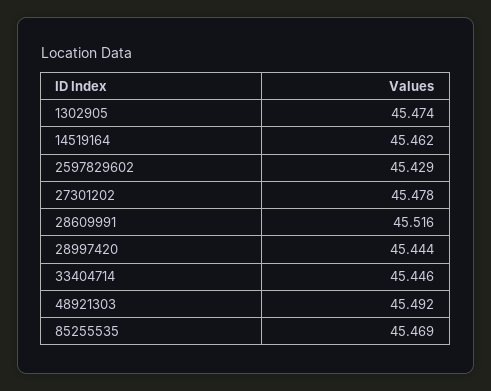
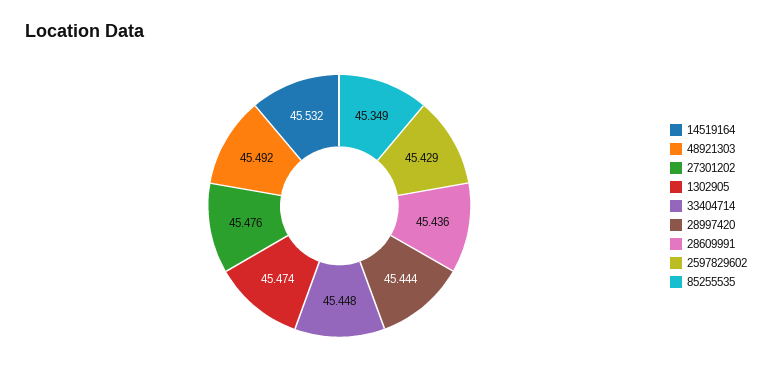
14519164: 45.462 -> 45.532
27301202: 45.478 -> 45.476
28609991: 45.516 -> 45.436
33404714: 45.446 -> 45.448
85255535: 45.469 -> 45.349

